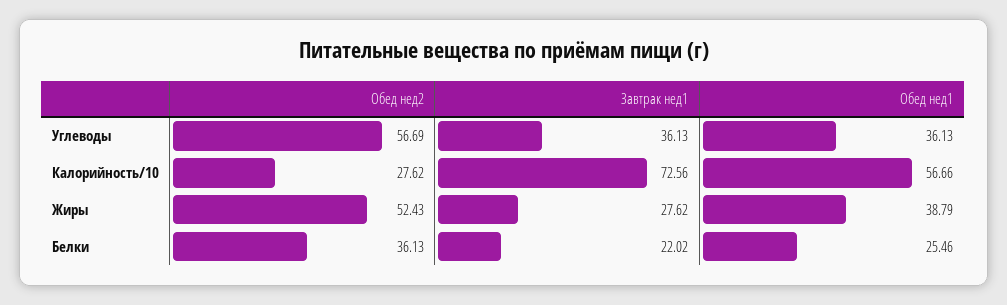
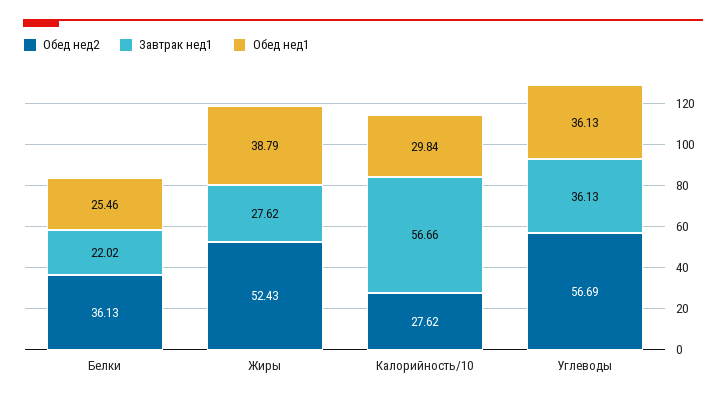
Завтрак нед1, Калорийность/10: 72.56 -> 56.66
Обед нед1, Калорийность/10: 56.66 -> 29.84

